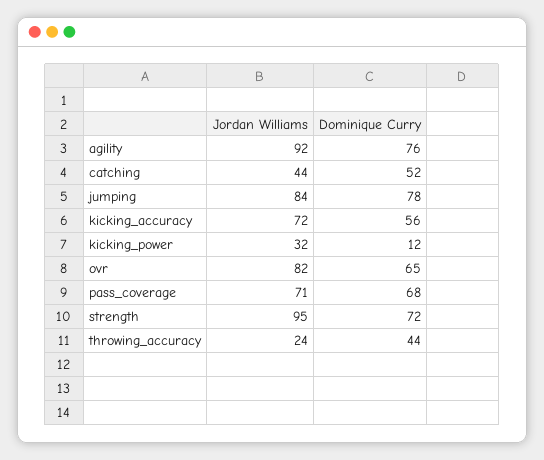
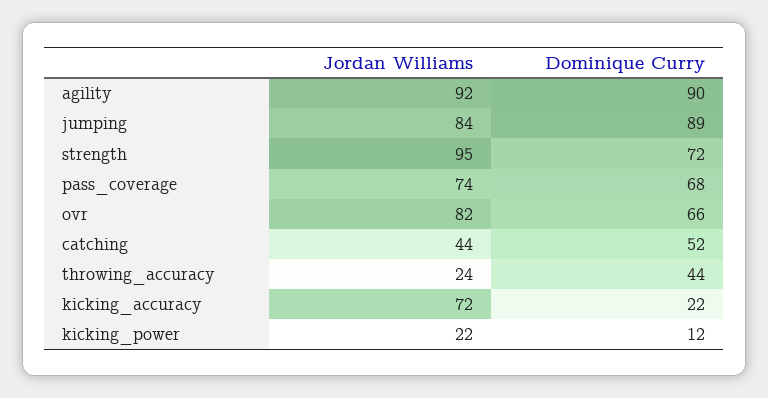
Dominique Curry, agility: 76 -> 90
Dominique Curry, jumping: 78 -> 89
Dominique Curry, kicking_accuracy: 56 -> 22
Jordan Williams, kicking_power: 32 -> 22
Dominique Curry, ovr: 65 -> 66
Jordan Williams, pass_coverage: 71 -> 74

